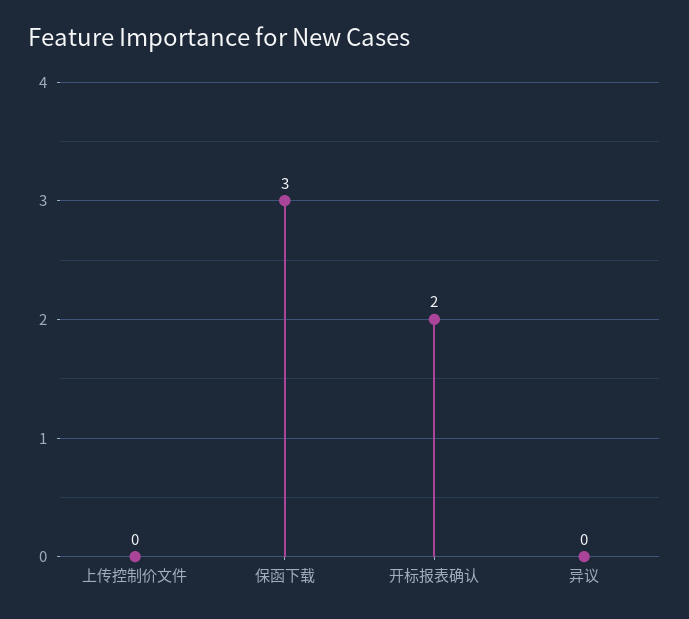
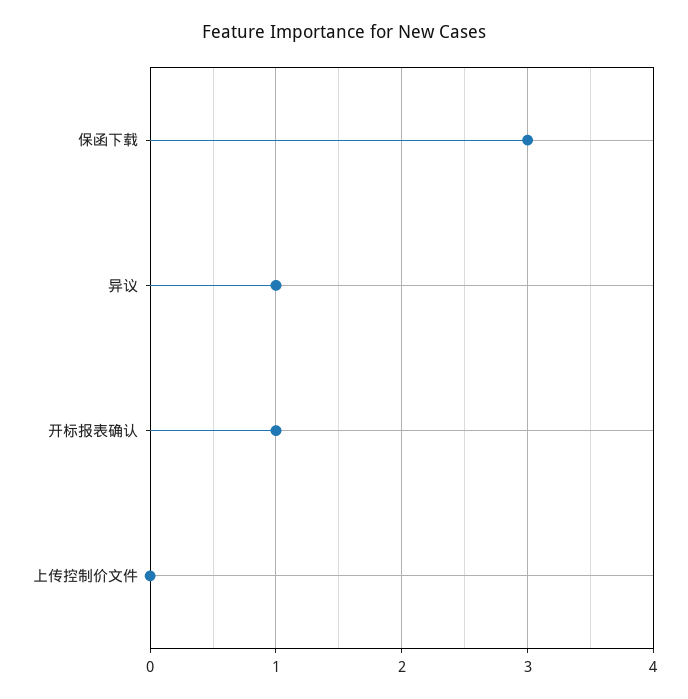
开标报表确认: 2 -> 1
异议: 0 -> 1

